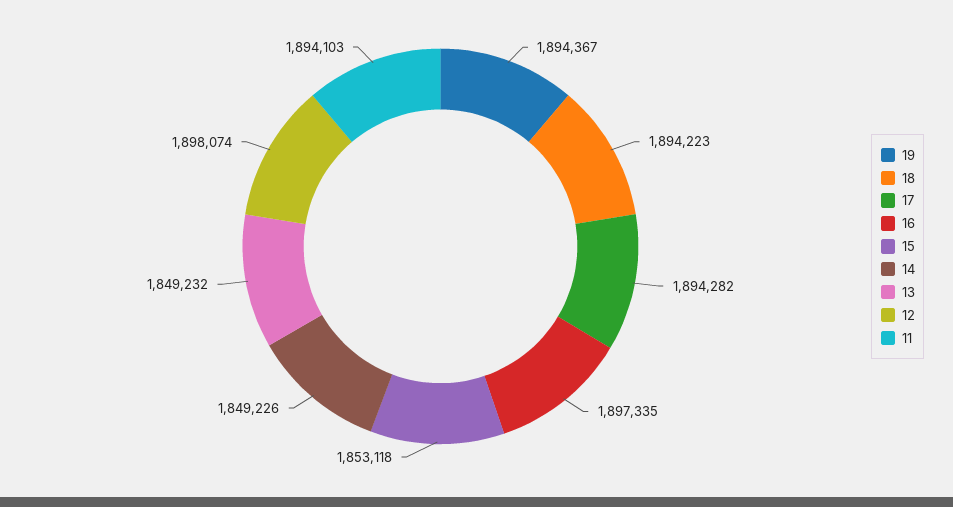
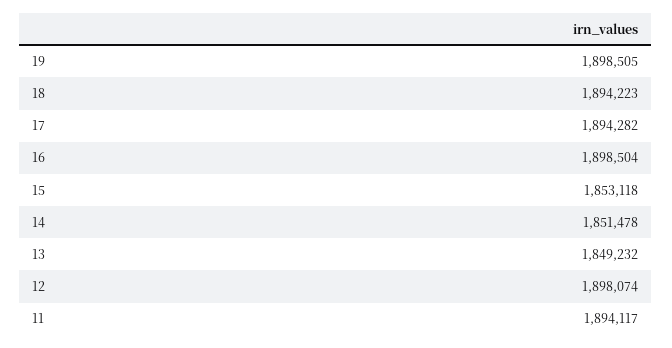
19: 1894367 -> 1898505
16: 1897335 -> 1898504
14: 1849226 -> 1851478
11: 1894103 -> 1894117

